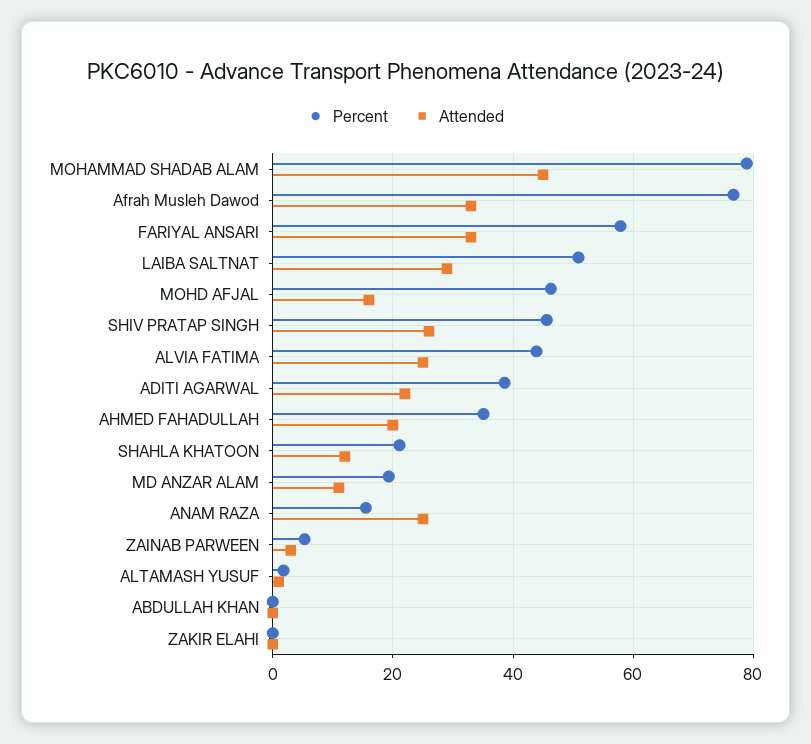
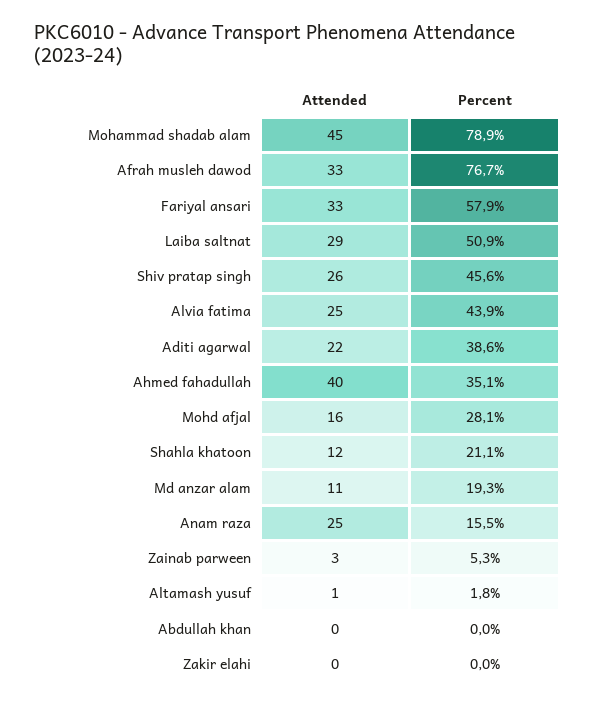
Percent, MOHD AFJAL: 46 -> 28.1
Attended, AHMED FAHADULLAH: 20 -> 40

